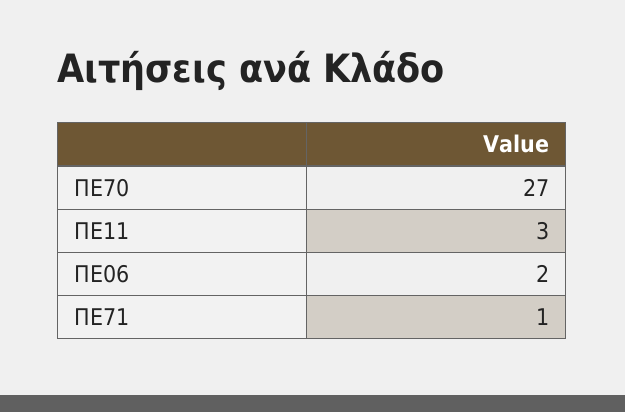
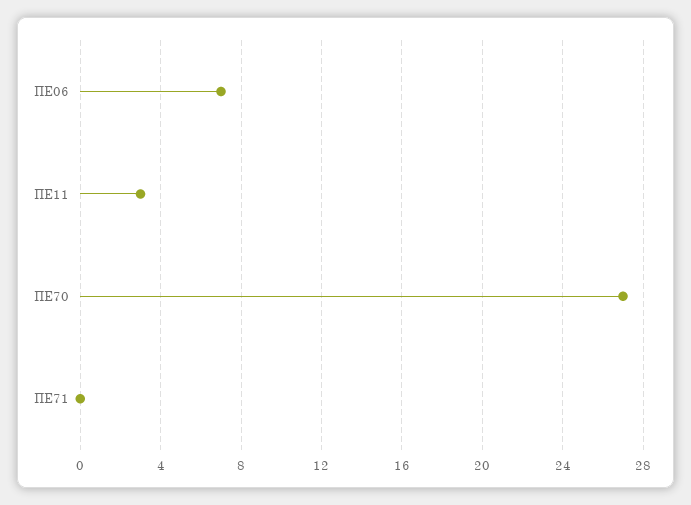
ΠΕ06: 2 -> 7
ΠΕ71: 1 -> 0

